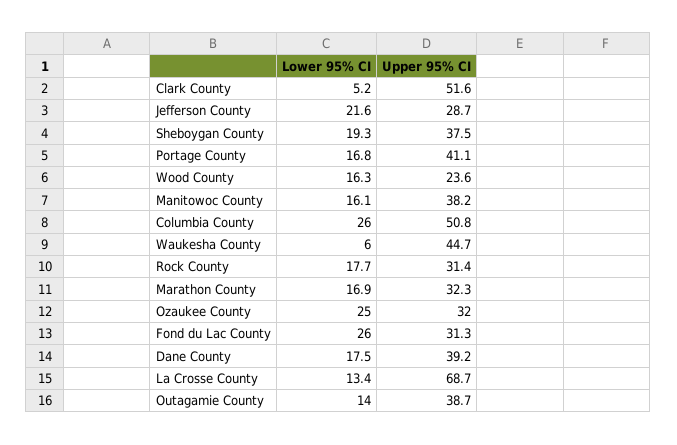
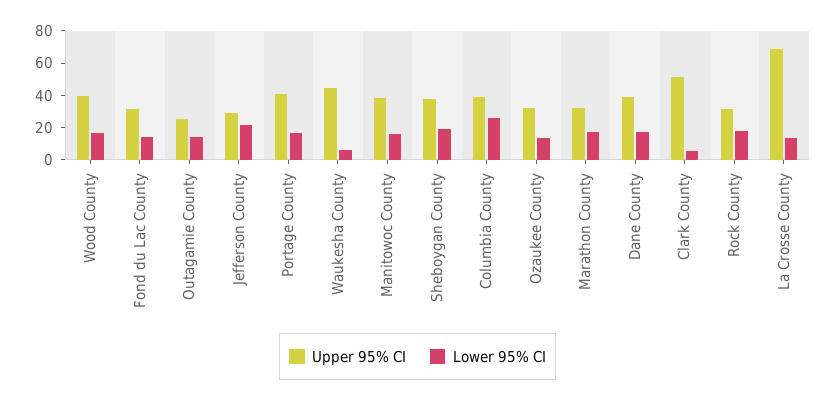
Upper 95% CI, Wood County: 23.6 -> 40
Upper 95% CI, Columbia County: 50.8 -> 40
Lower 95% CI, Ozaukee County: 25 -> 15
Lower 95% CI, Fond du Lac County: 26 -> 15
Upper 95% CI, Outagamie County: 38.7 -> 25

